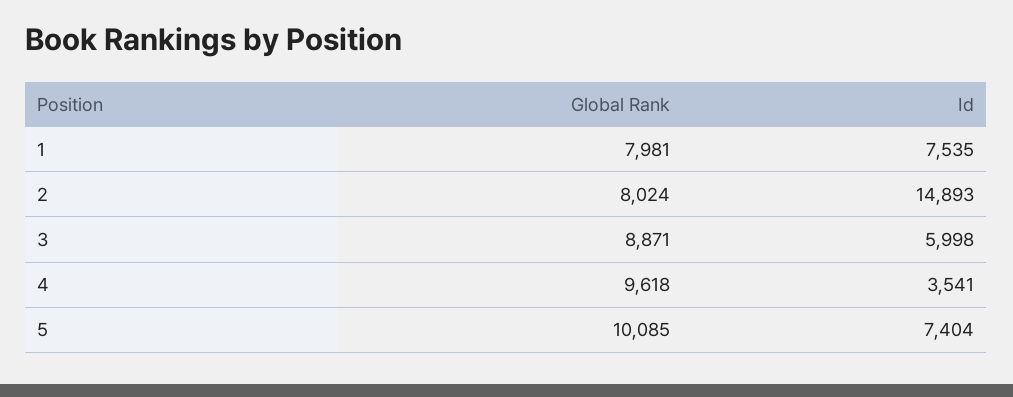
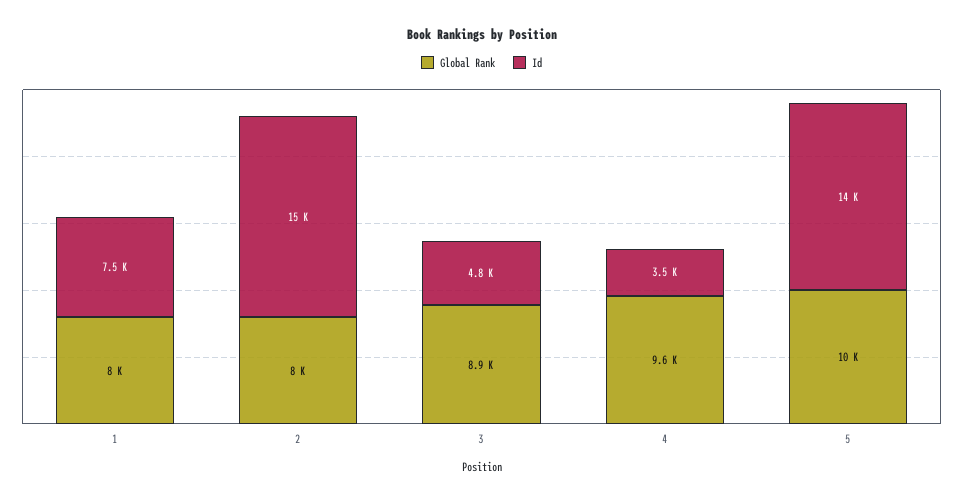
Id, 3: 5998 -> 4800
Id, 5: 7404 -> 14000

